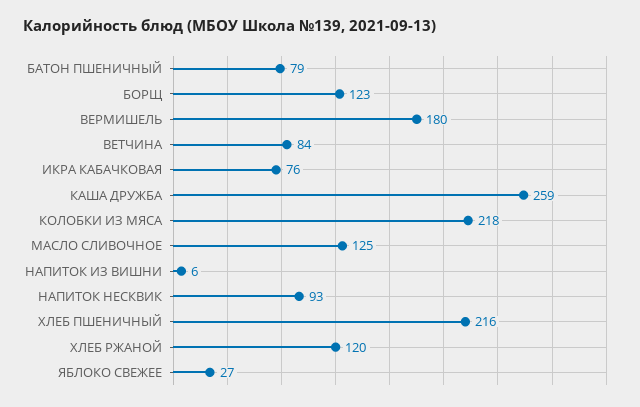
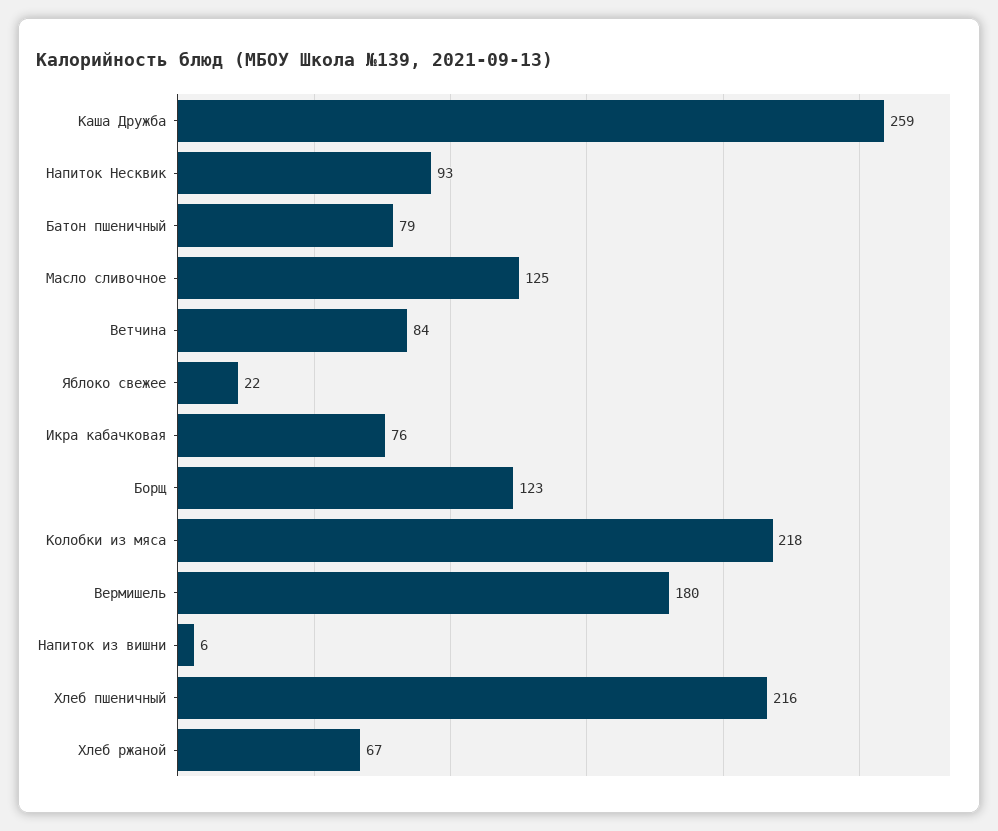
ХЛЕБ РЖАНОЙ: 120 -> 67
ЯБЛОКО СВЕЖЕЕ: 27 -> 22

